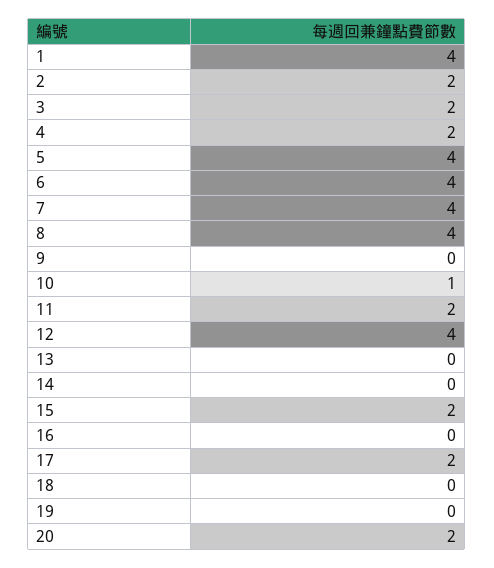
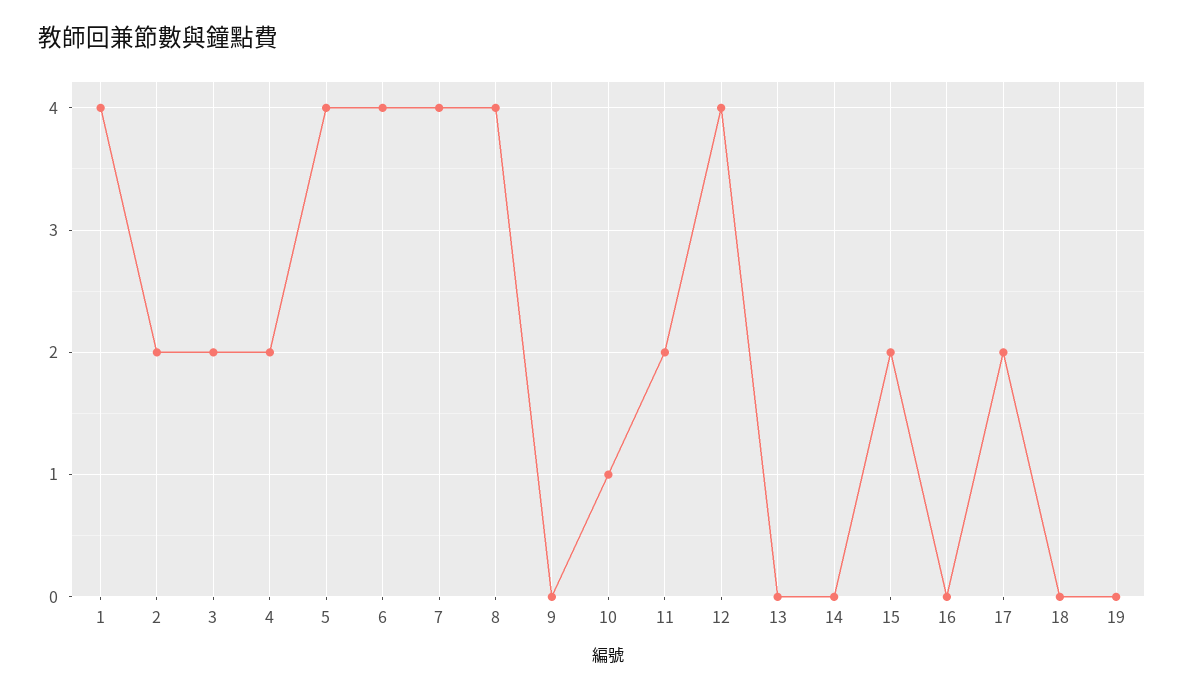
20: 2 -> none

